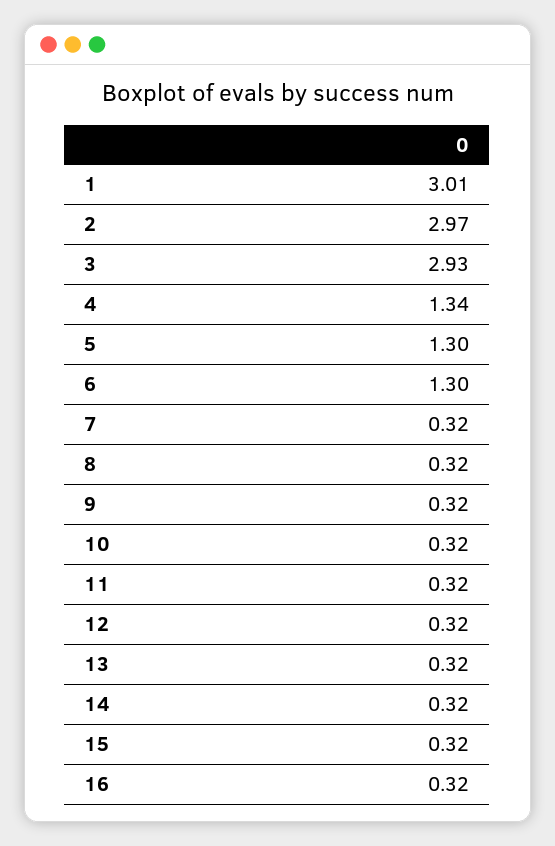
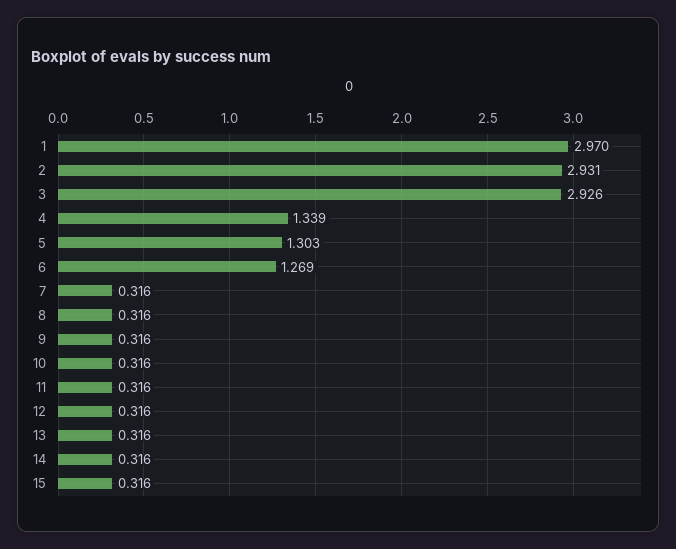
1: 3.01 -> 2.97
2: 2.97 -> 2.931
6: 1.3 -> 1.269
16: 0.32 -> none

